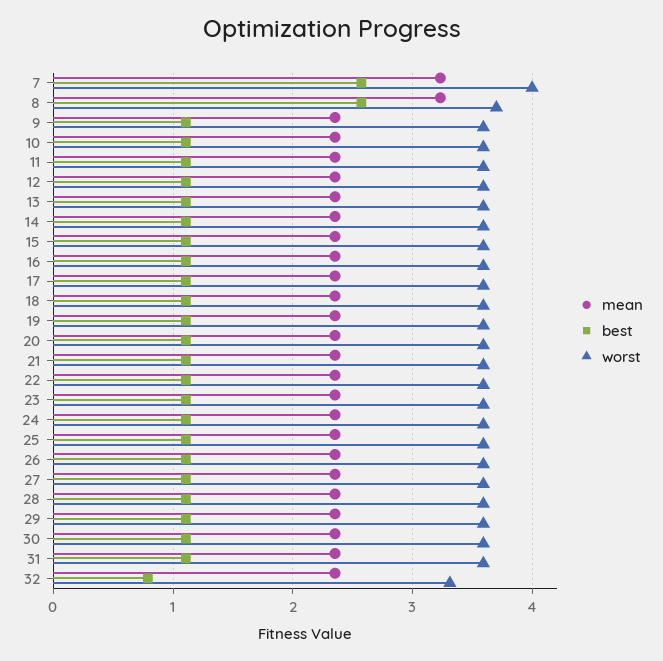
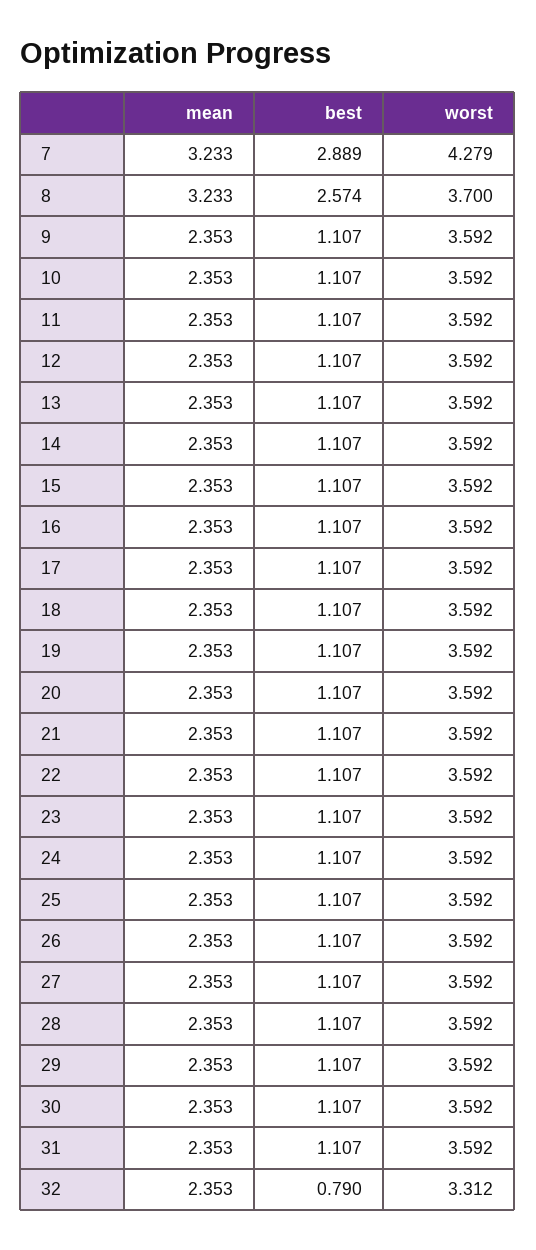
best, 7: 2.6 -> 2.889
worst, 7: 4 -> 4.279

